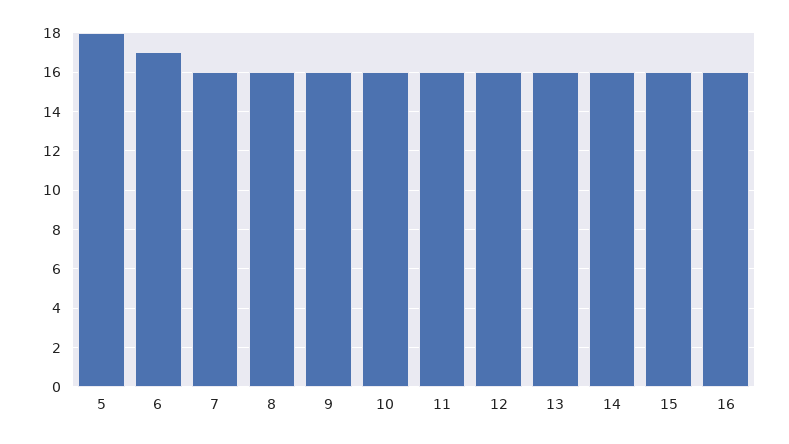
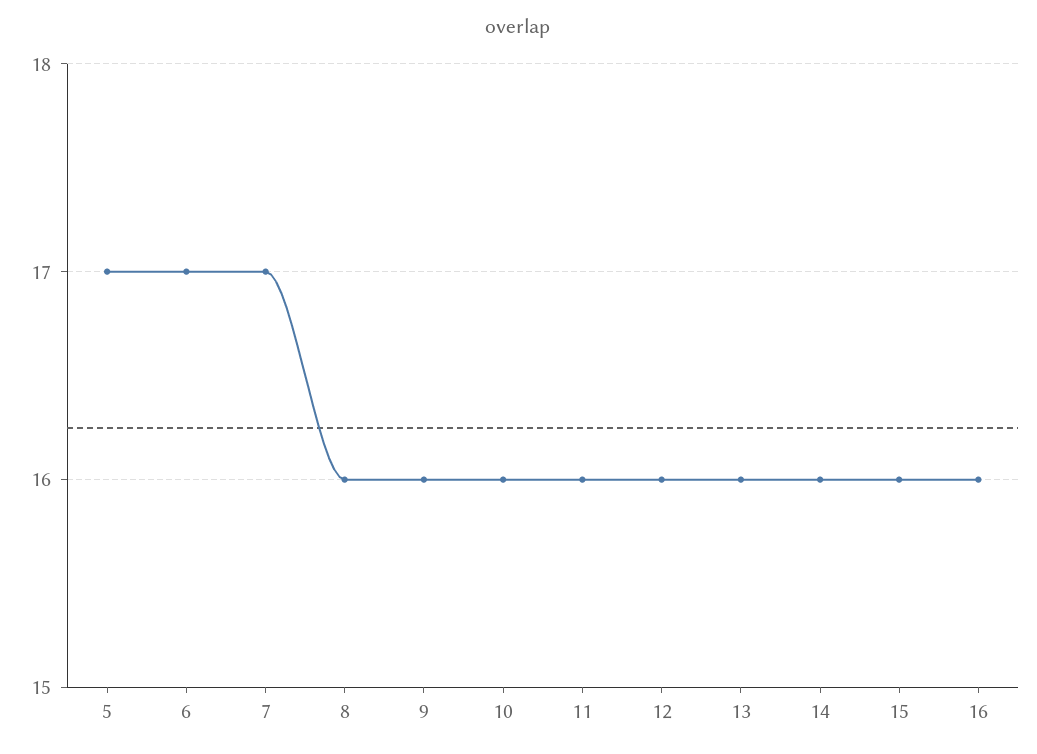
5: 18 -> 17
7: 16 -> 17

